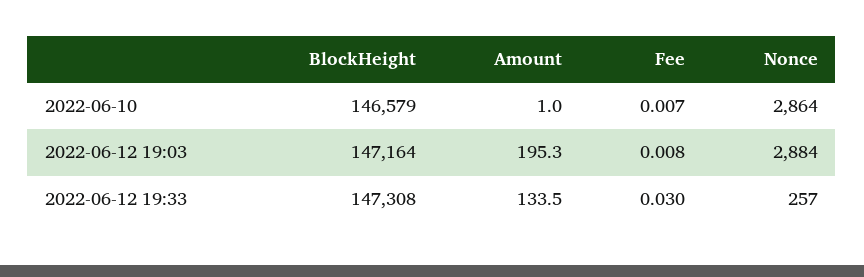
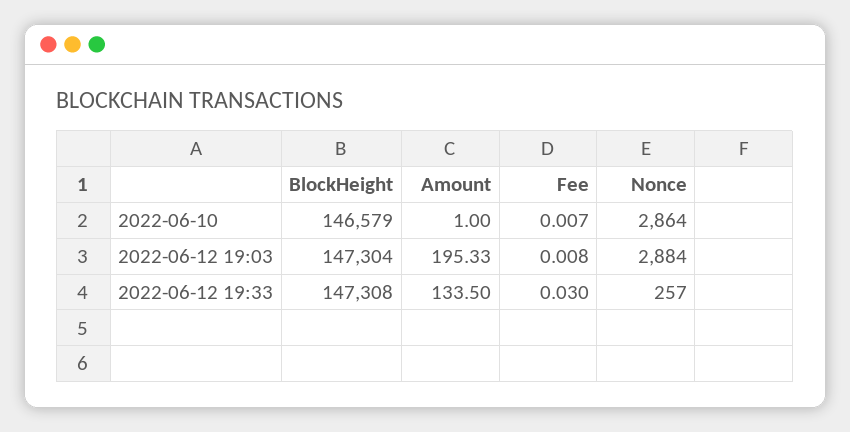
BlockHeight, 2022-06-12 19:03: 147164 -> 147304
Amount, 2022-06-12 19:03: 195.3 -> 195.33

